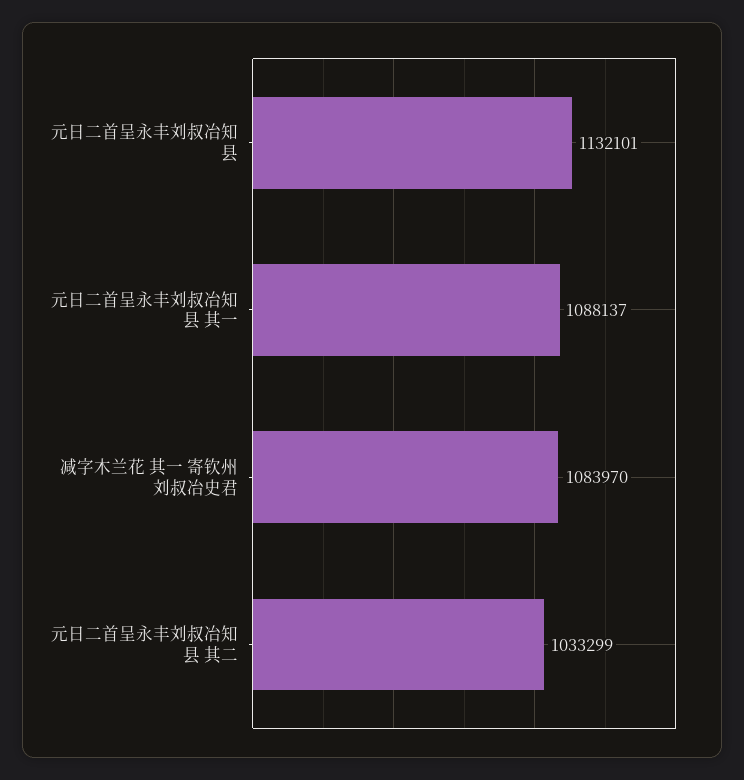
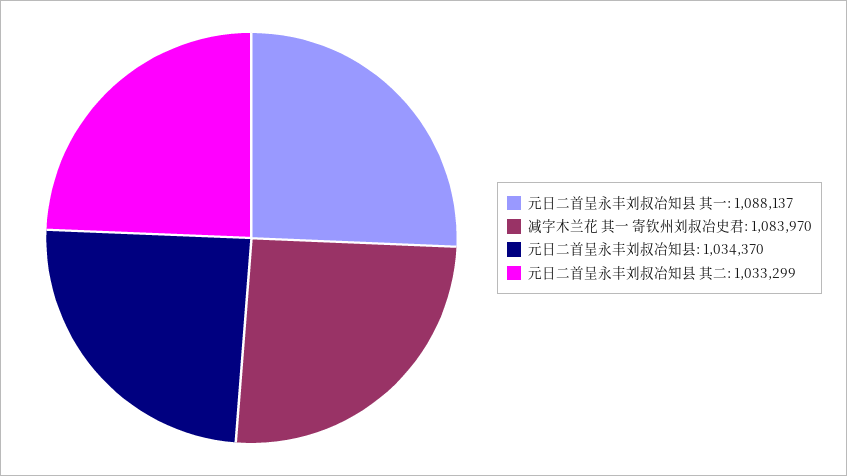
元日二首呈永丰刘叔冶知县: 1132101 -> 1034370

